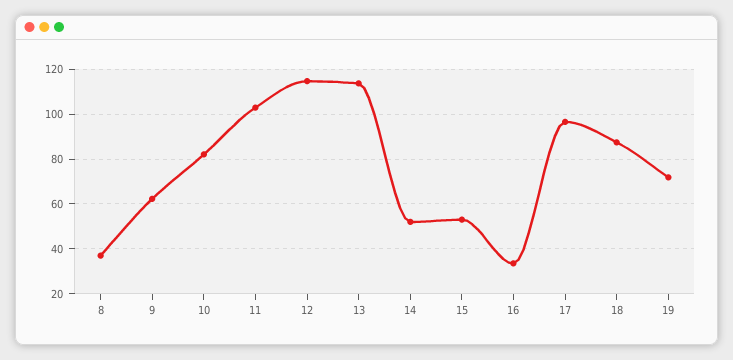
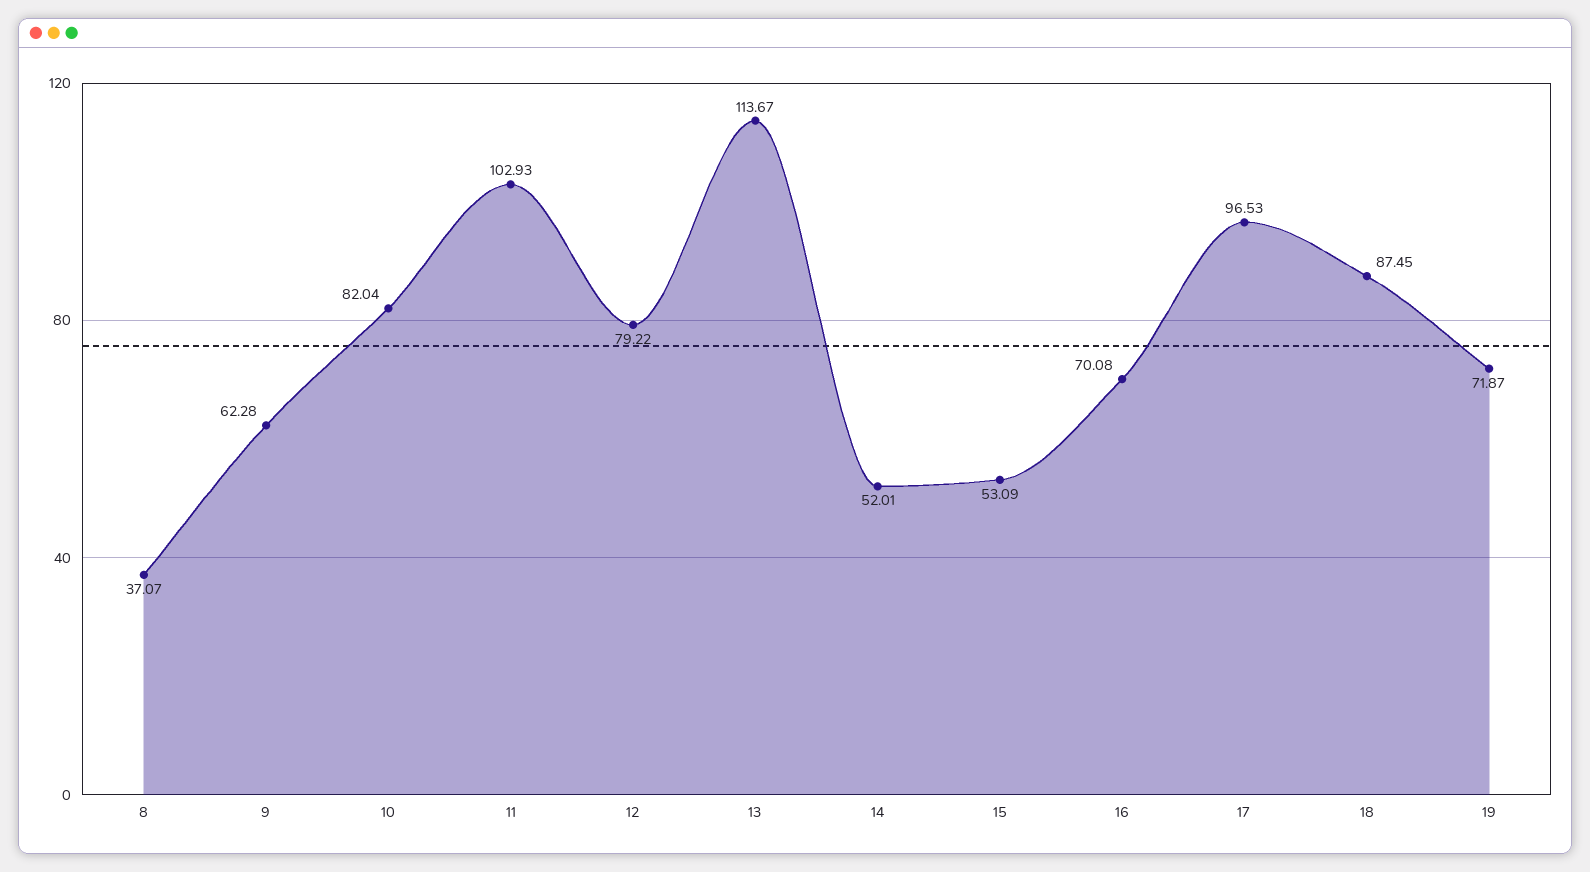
12: 115 -> 79.22
16: 35 -> 70.08

